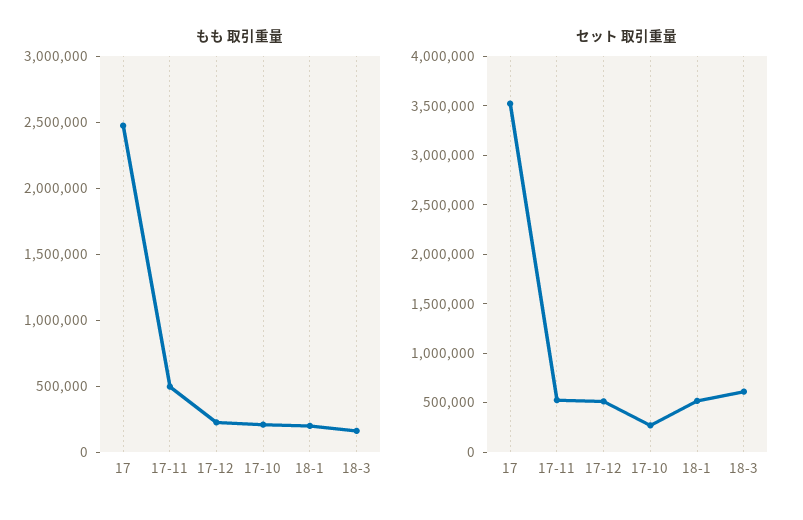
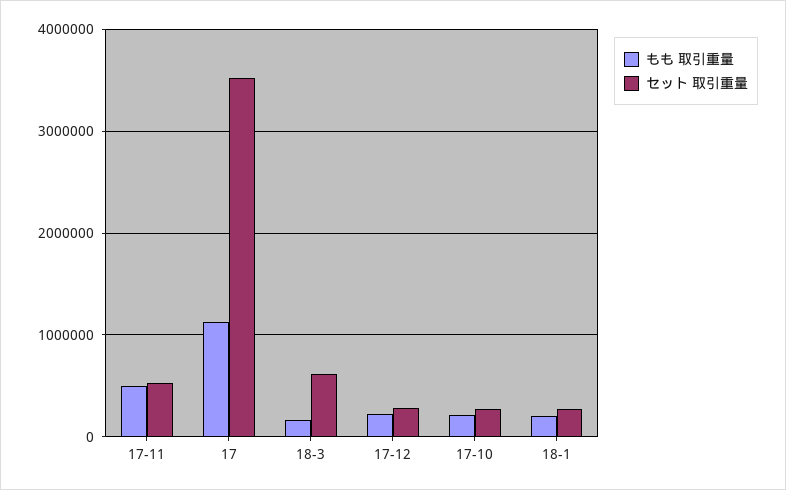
もも 取引重量, 17: 2500000 -> 1100000
セット 取引重量, 17-12: 500000 -> 300000
セット 取引重量, 18-1: 500000 -> 300000

